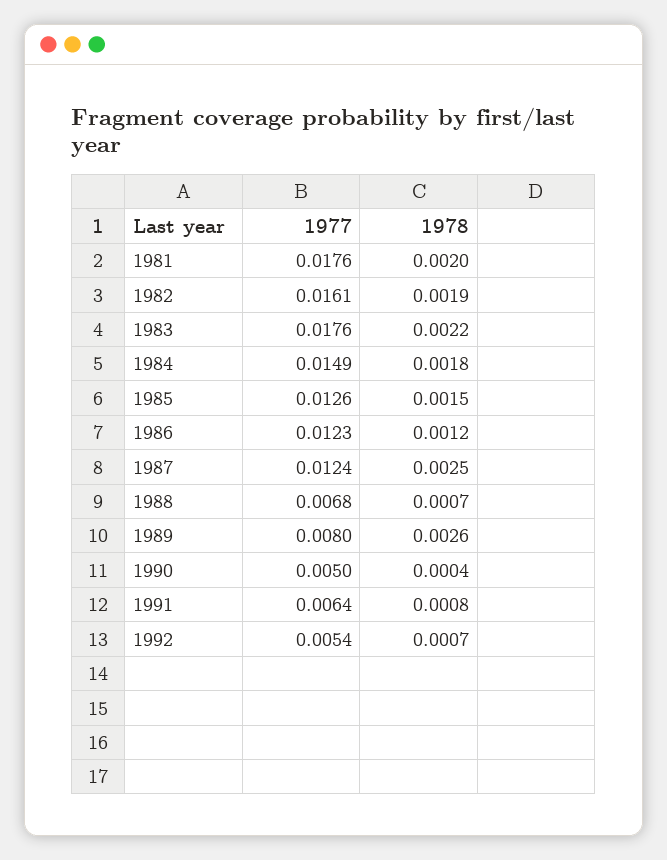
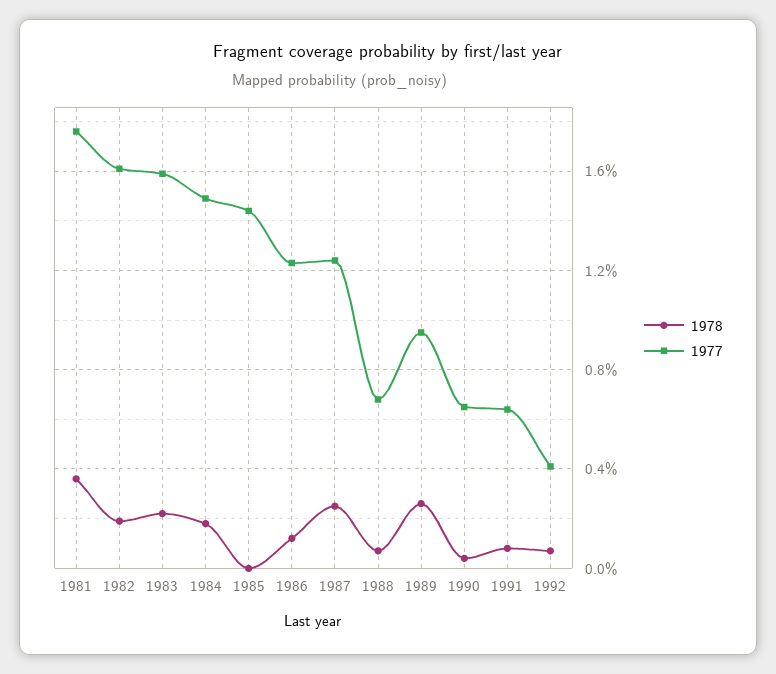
1978, 1981: 0.002 -> 0.0035
1977, 1983: 0.0176 -> 0.016
1977, 1985: 0.0126 -> 0.0145
1978, 1985: 0.0015 -> 0
1977, 1989: 0.008 -> 0.0095
1977, 1990: 0.005 -> 0.0065
1977, 1992: 0.0054 -> 0.004

